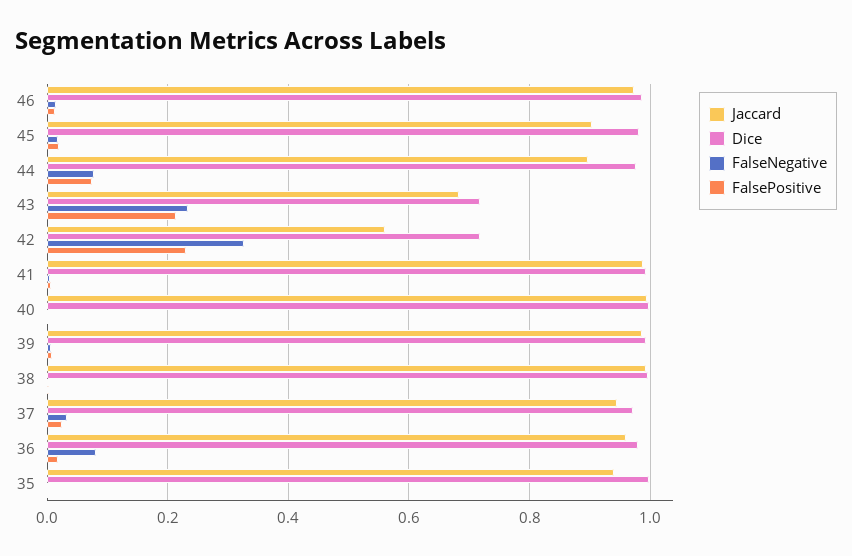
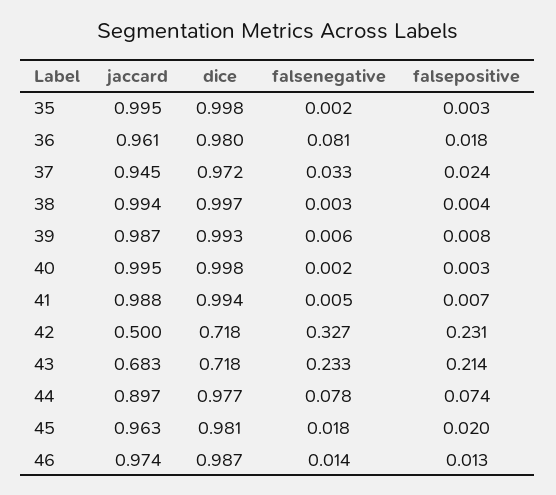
Jaccard, 45: 0.9 -> 0.963
Jaccard, 42: 0.56 -> 0.5
Jaccard, 35: 0.94 -> 0.995

